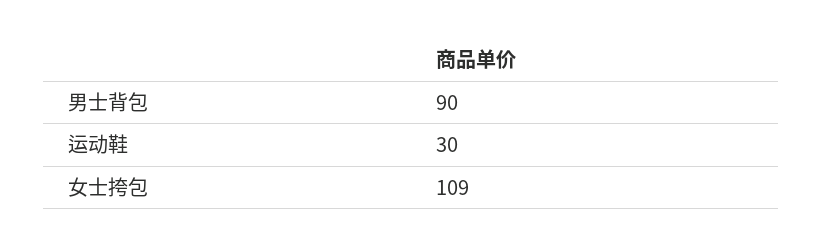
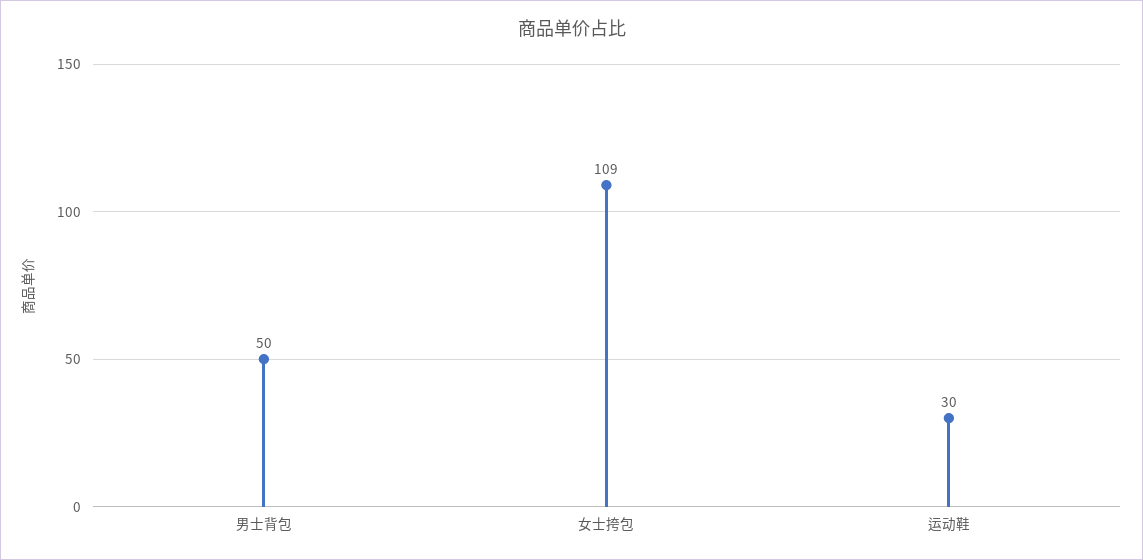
男士背包: 90 -> 50

